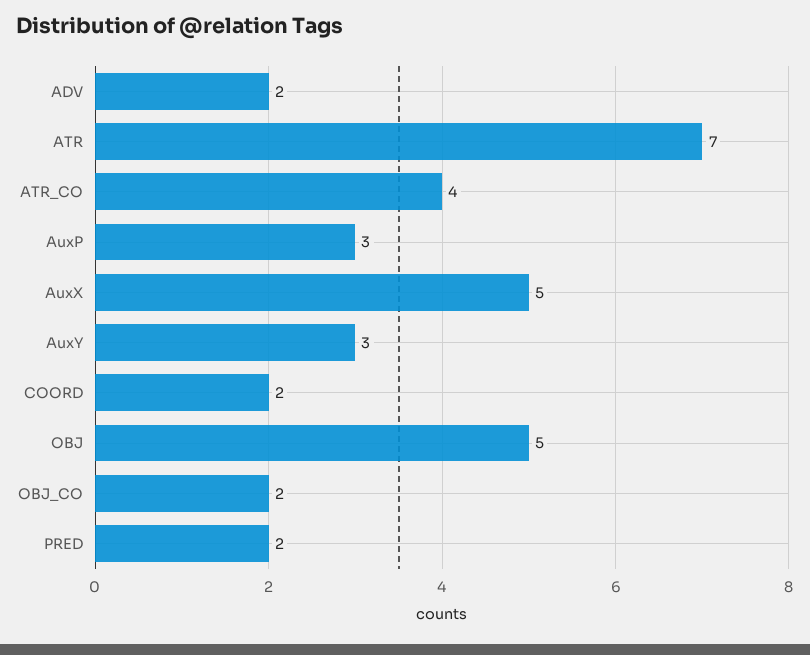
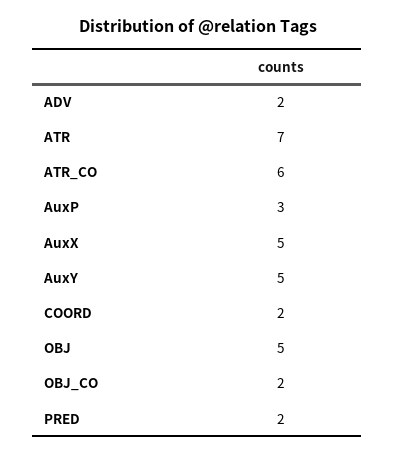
ATR_CO: 4 -> 6
AuxY: 3 -> 5

